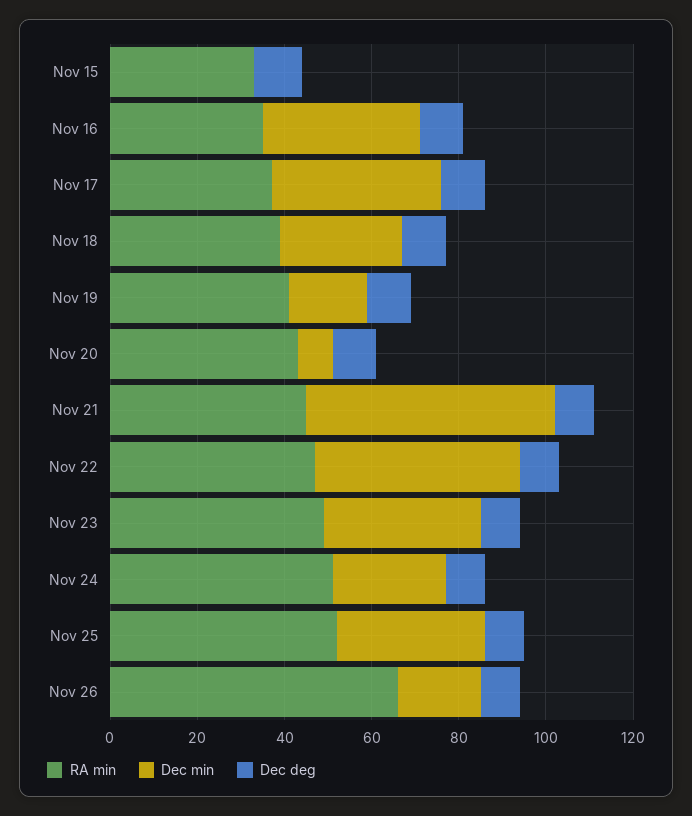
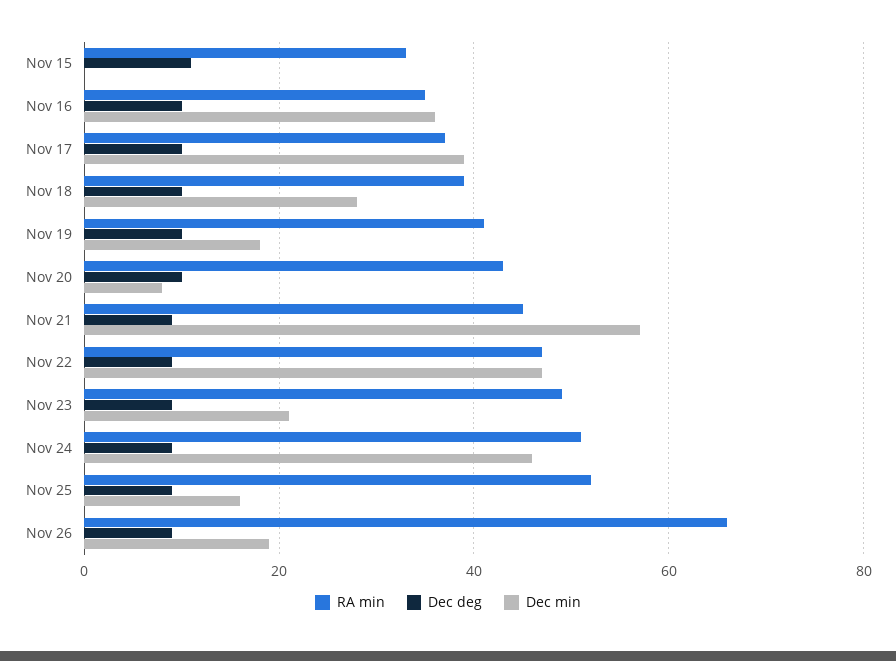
Dec min, Nov 23: 35 -> 20
Dec min, Nov 24: 25 -> 45
Dec min, Nov 25: 35 -> 15

